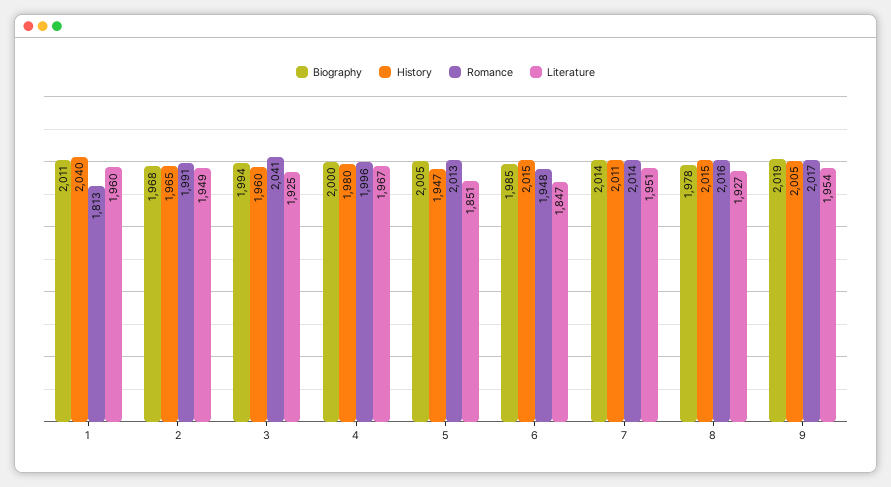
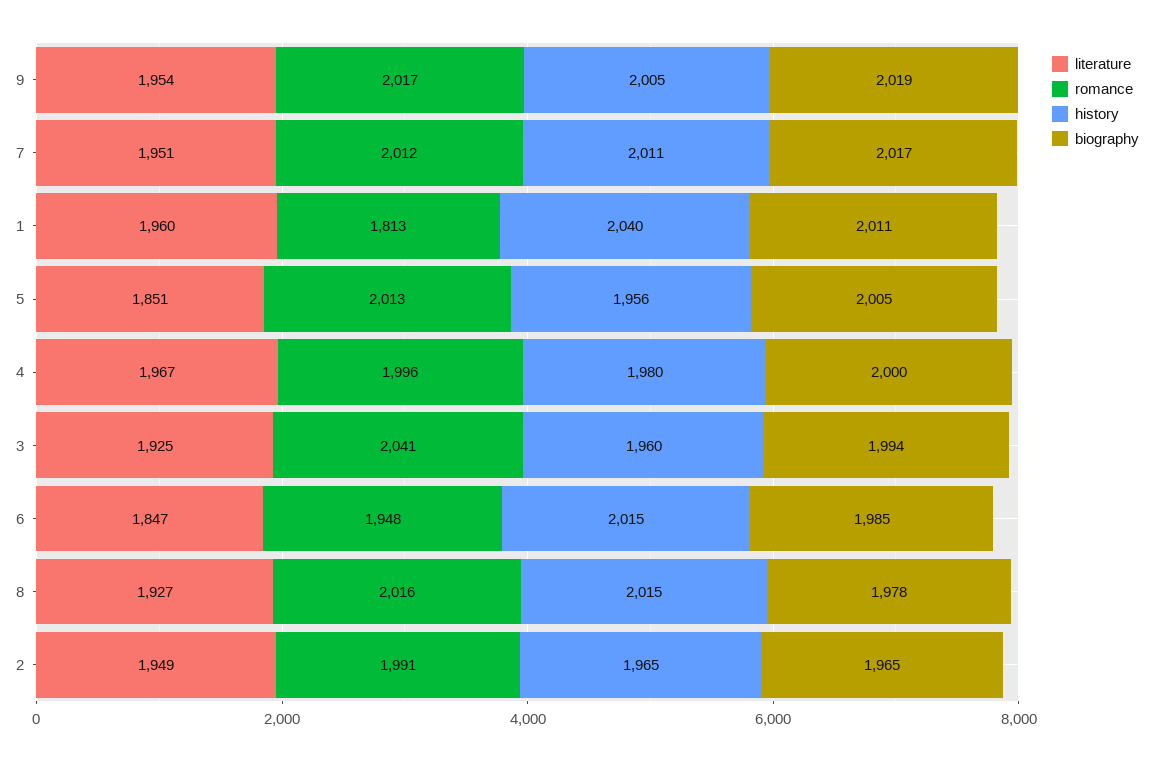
Biography, 2: 1968 -> 1965
History, 5: 1947 -> 1956
Biography, 7: 2014 -> 2017
Romance, 7: 2014 -> 2012

